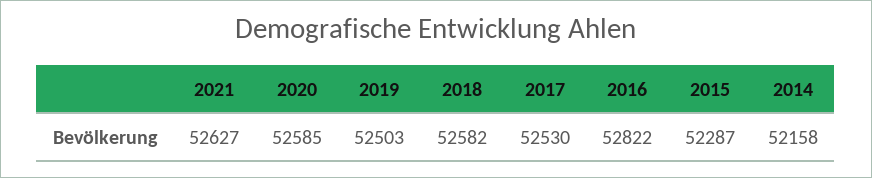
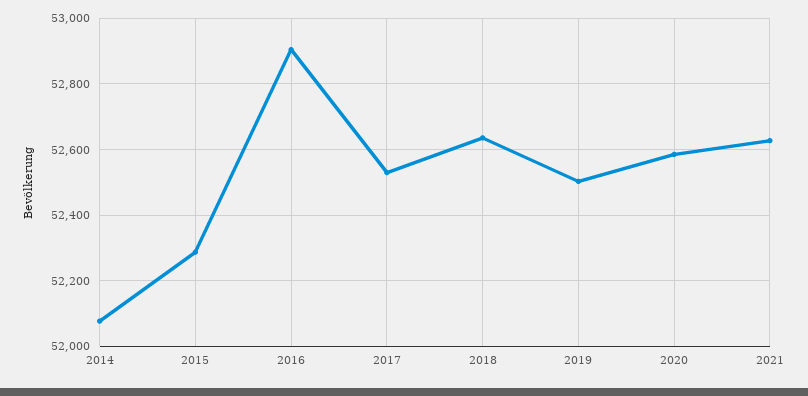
2018: 52582 -> 52640
2016: 52822 -> 52900
2014: 52158 -> 52080

